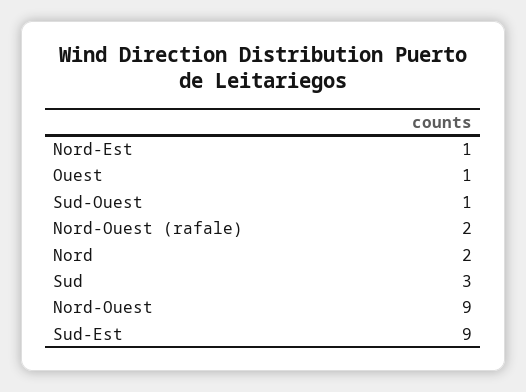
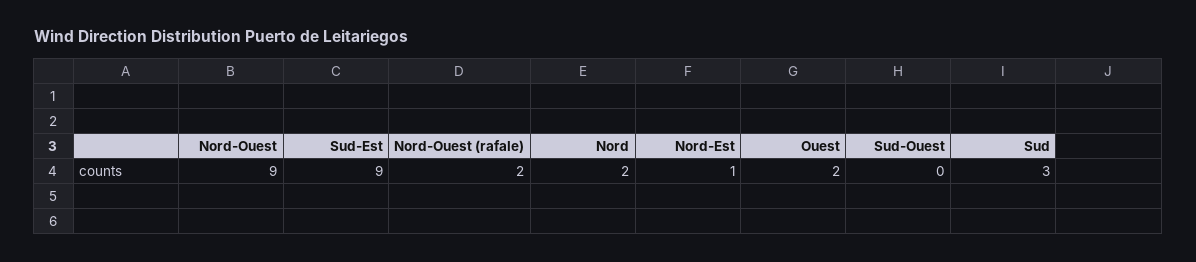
Ouest: 1 -> 2
Sud-Ouest: 1 -> 0

